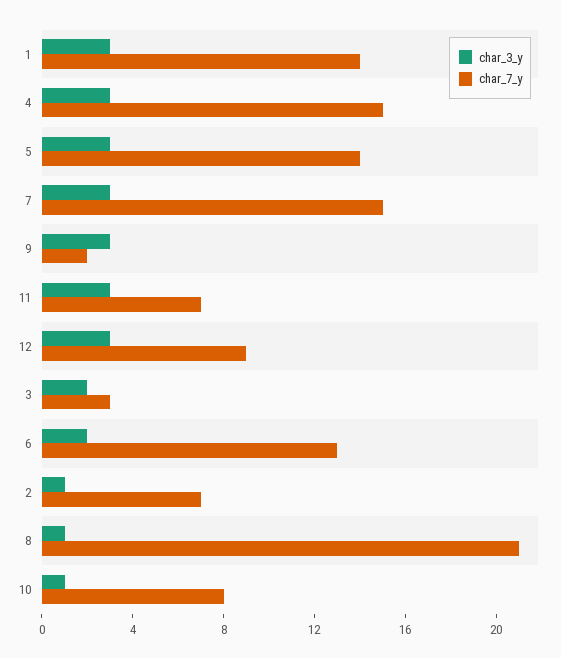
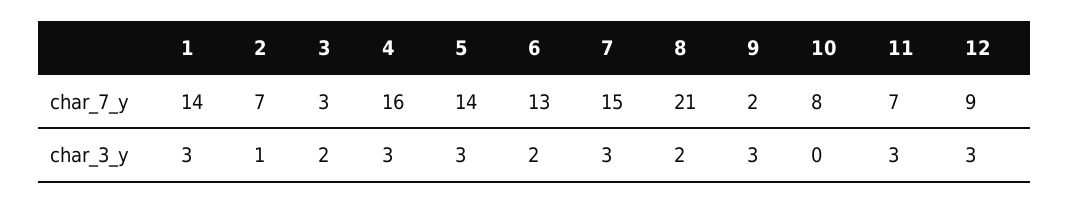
char_7_y, 4: 15 -> 16
char_3_y, 8: 1 -> 2
char_3_y, 10: 1 -> 0

